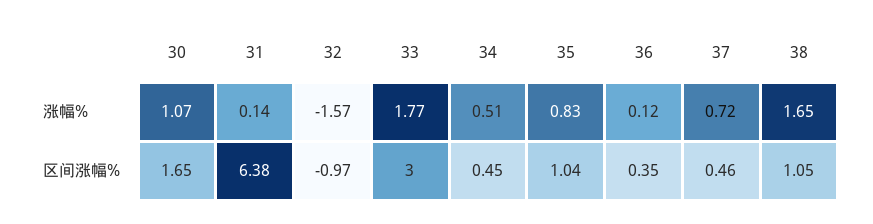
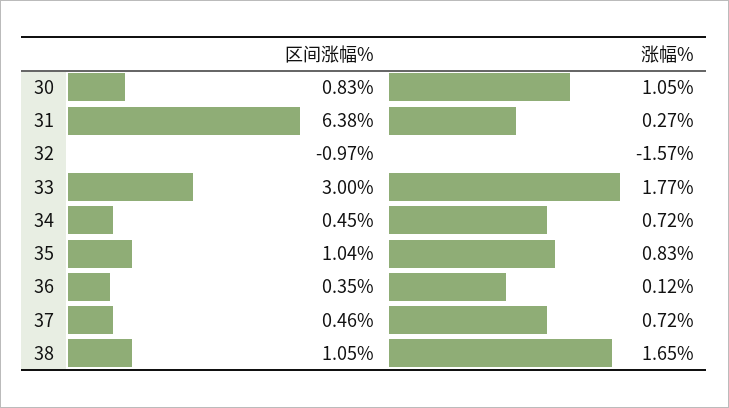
30, 涨幅%: 1.07 -> 1.05
31, 涨幅%: 0.14 -> 0.27
34, 涨幅%: 0.51 -> 0.72
30, 区间涨幅%: 1.65 -> 0.83

